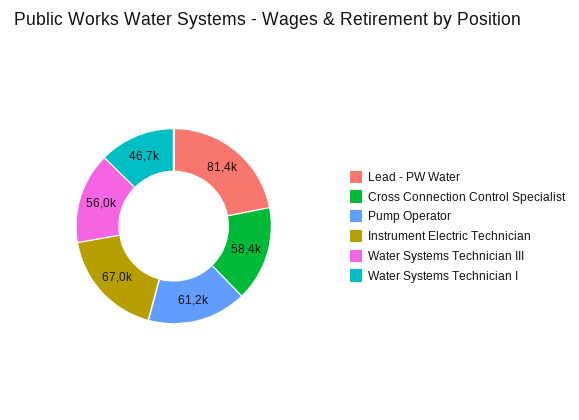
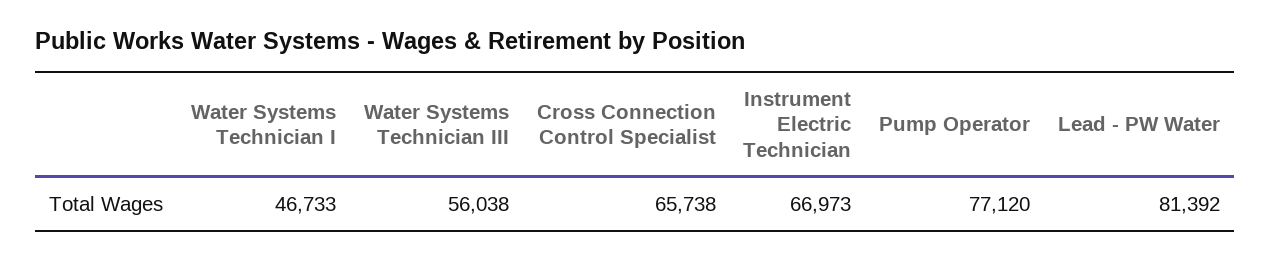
Cross Connection Control Specialist: 58400 -> 65738
Pump Operator: 61200 -> 77120

